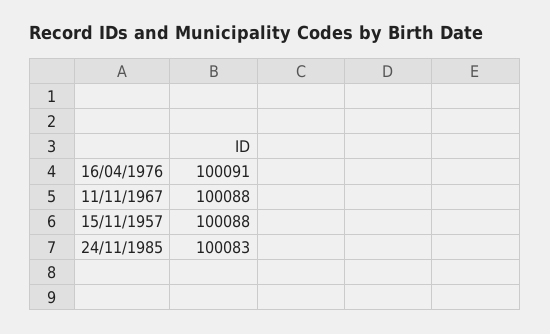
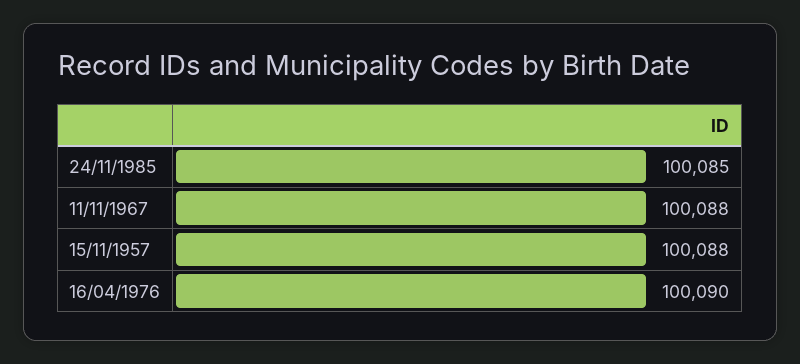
16/04/1976: 100091 -> 100090
24/11/1985: 100083 -> 100085

